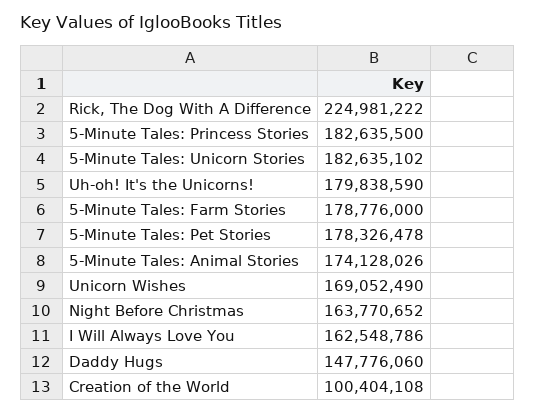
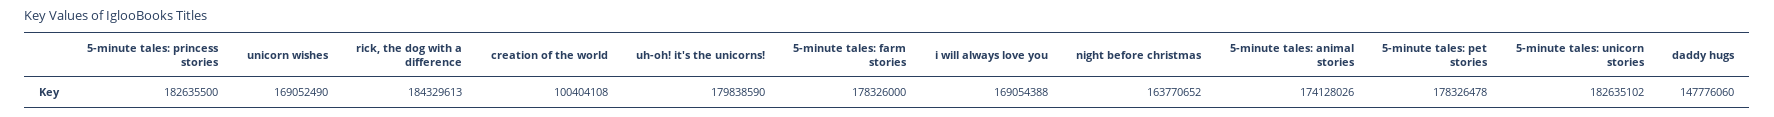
Rick, The Dog With A Difference: 224981222 -> 184329613
5-Minute Tales: Farm Stories: 178776000 -> 178326000
I Will Always Love You: 162548786 -> 169054388

